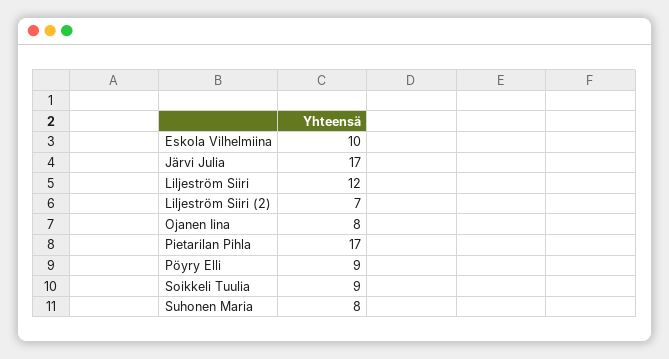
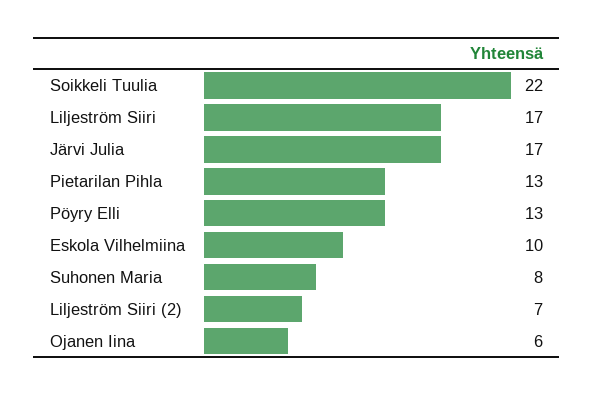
Liljeström Siiri: 12 -> 17
Ojanen Iina: 8 -> 6
Pietarilan Pihla: 17 -> 13
Pöyry Elli: 9 -> 13
Soikkeli Tuulia: 9 -> 22

